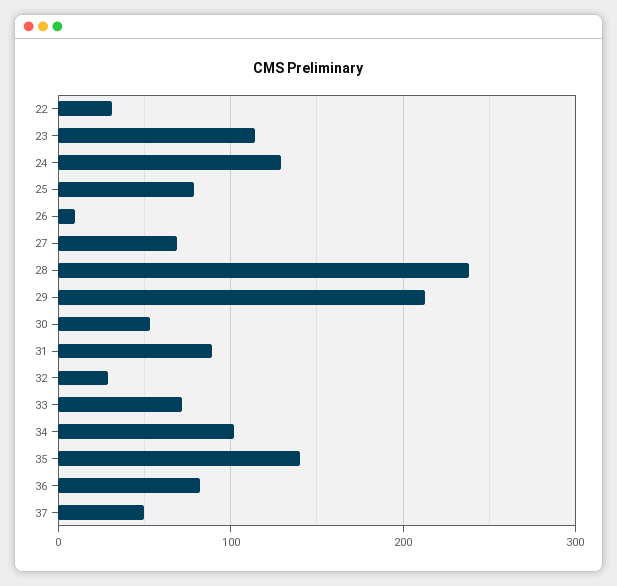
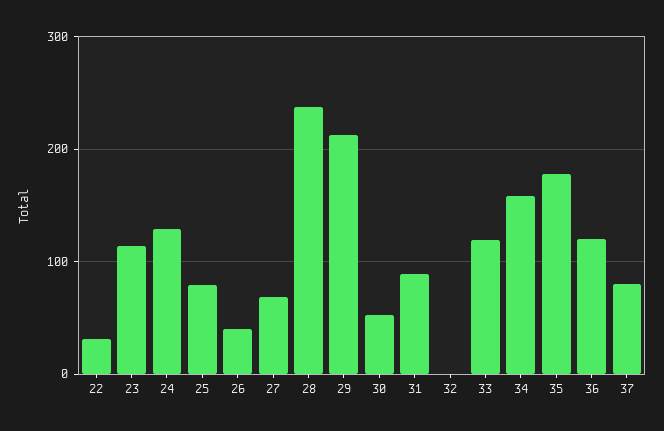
26: 10 -> 40
32: 30 -> 0
33: 70 -> 120
34: 100 -> 160
35: 140 -> 180
36: 80 -> 120
37: 50 -> 80

